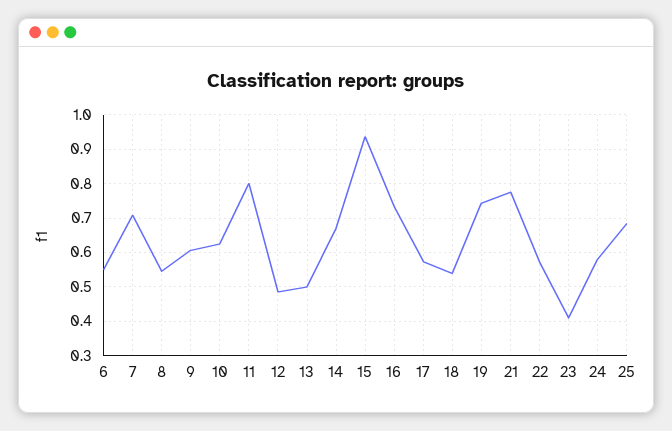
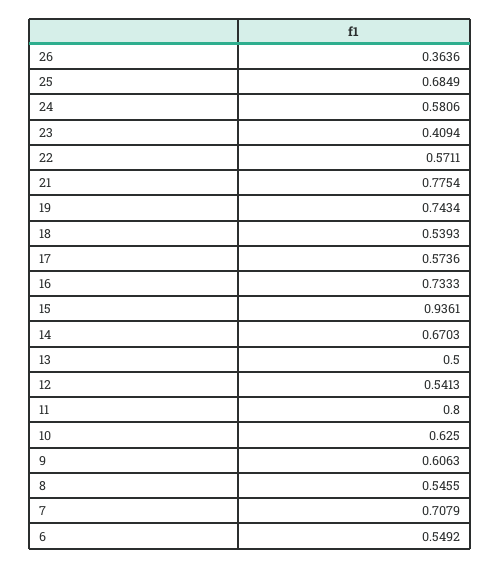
12: 0.48 -> 0.5413
26: none -> 0.3636

